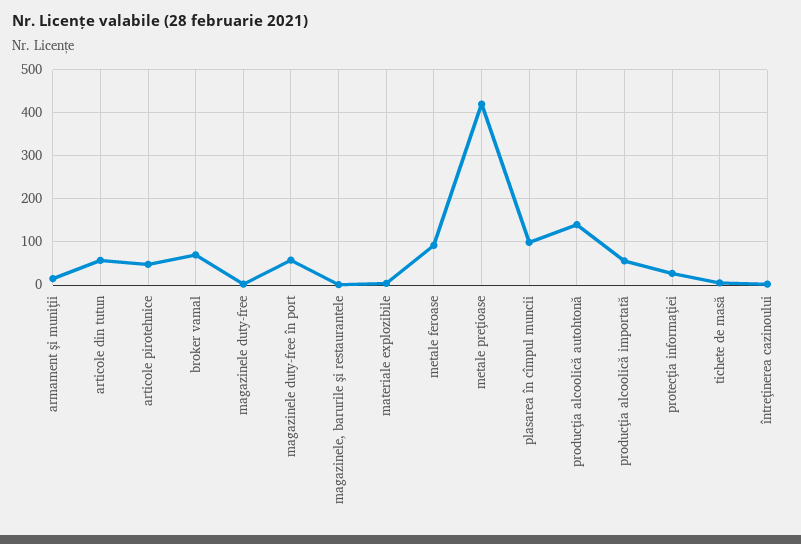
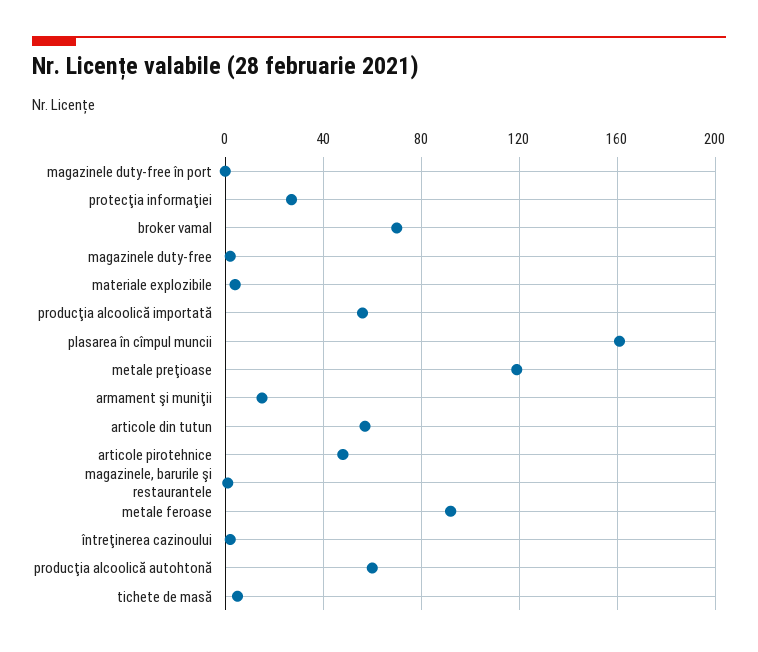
magazinele duty-free în port: 60 -> 0
metale preţioase: 420 -> 120
plasarea în cîmpul muncii: 100 -> 160
producţia alcoolică autohtonă: 140 -> 60

